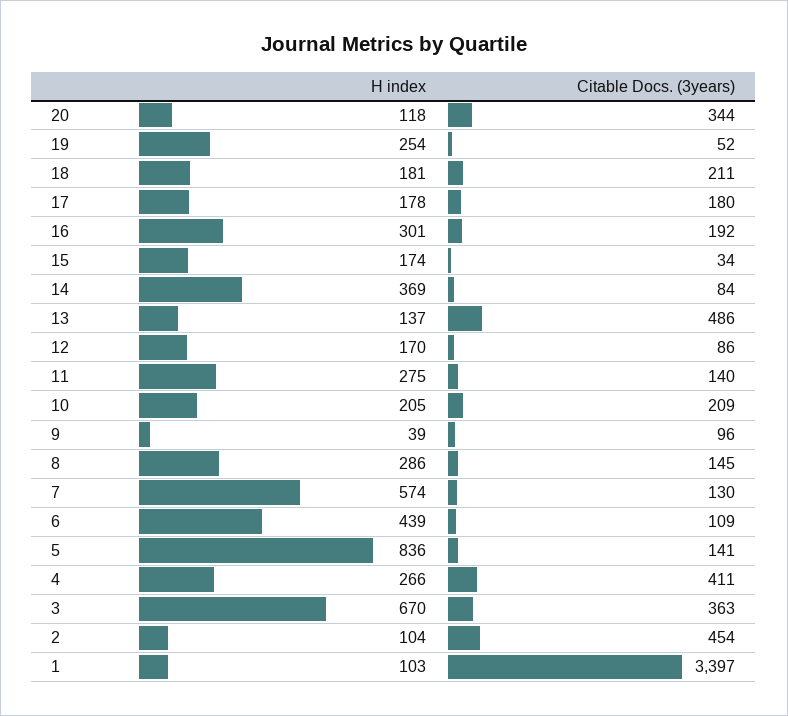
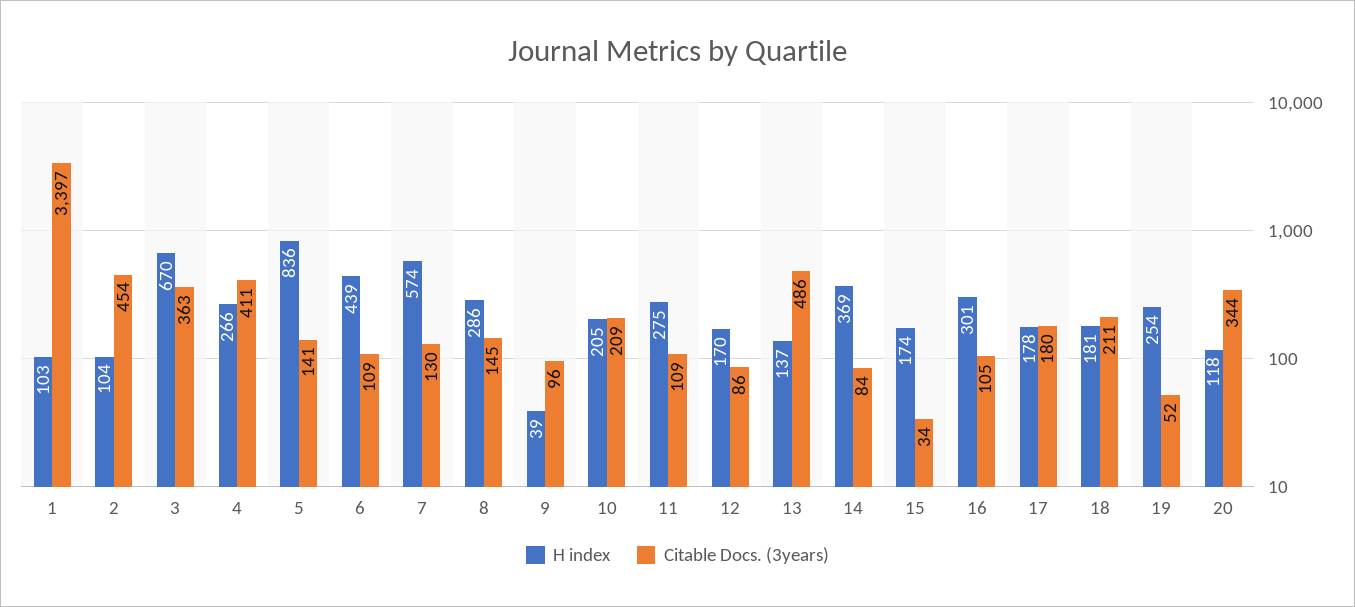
Citable Docs. (3years), 16: 192 -> 105
Citable Docs. (3years), 11: 140 -> 109

